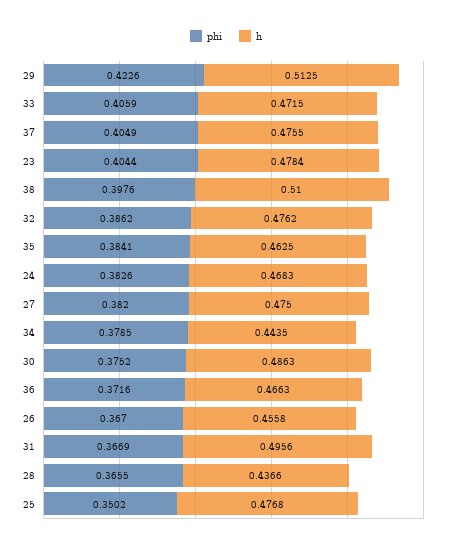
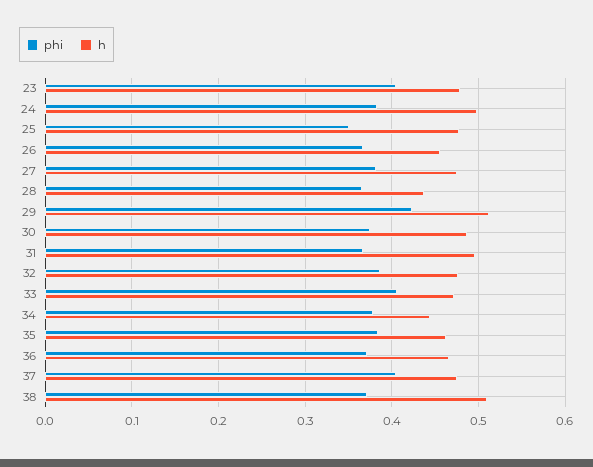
phi, 38: 0.3976 -> 0.37
h, 24: 0.4683 -> 0.5

